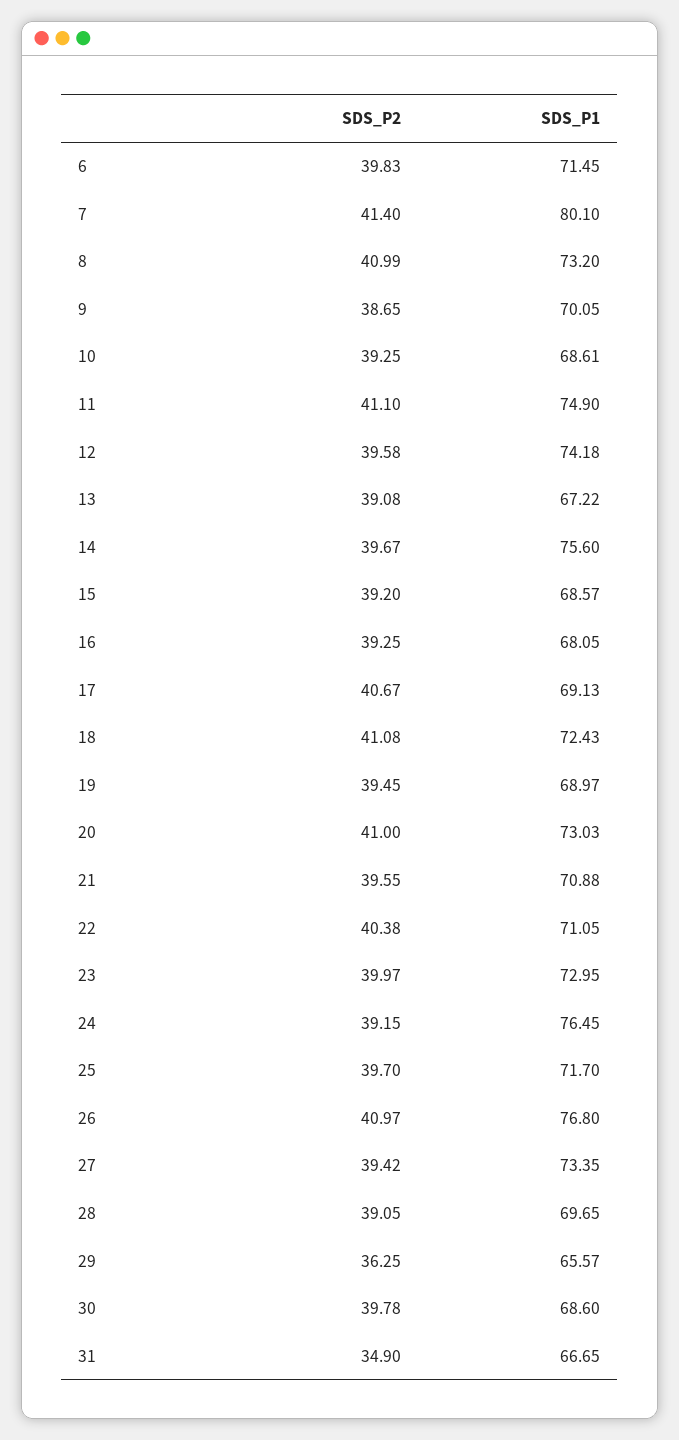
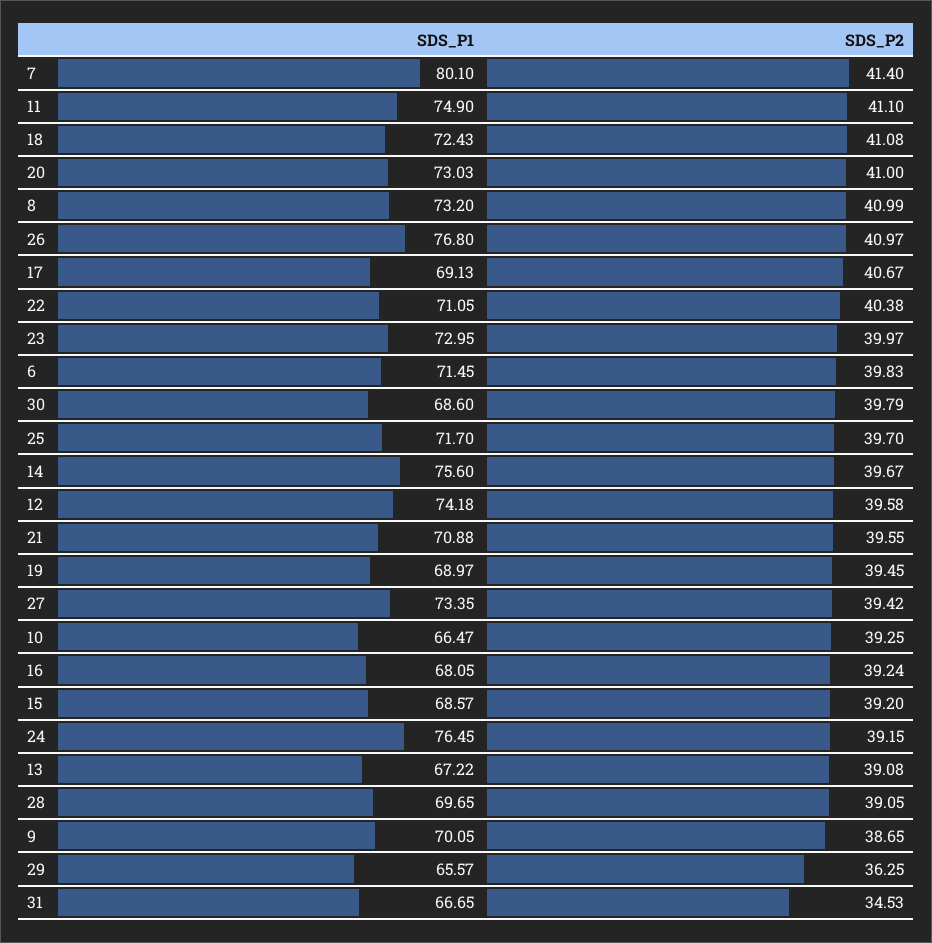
SDS_P1, 10: 68.61 -> 66.47
SDS_P2, 16: 39.25 -> 39.24
SDS_P2, 30: 39.78 -> 39.79
SDS_P2, 31: 34.9 -> 34.53

